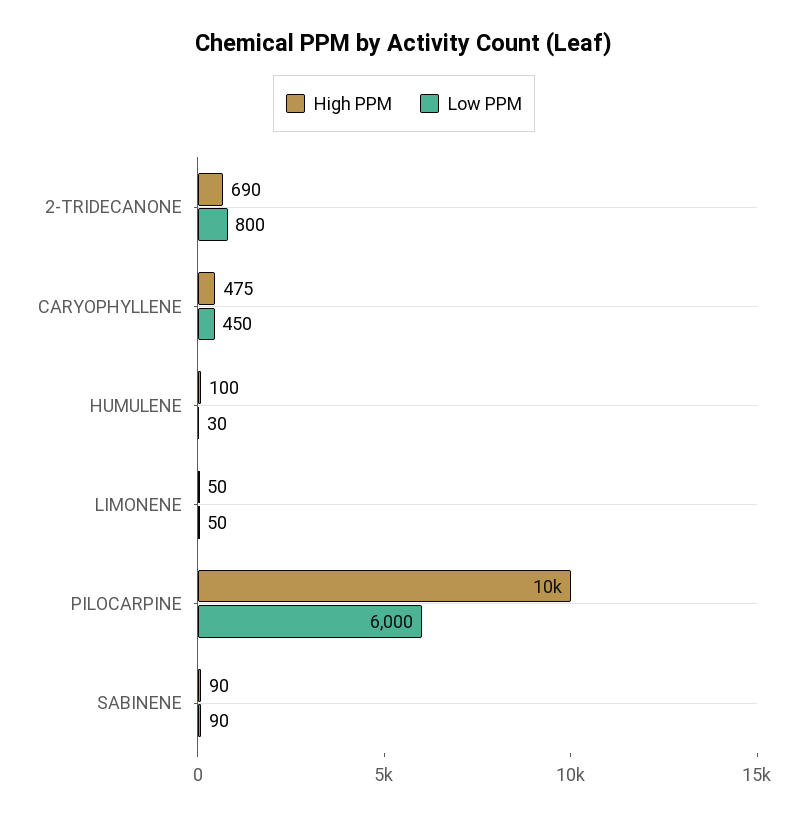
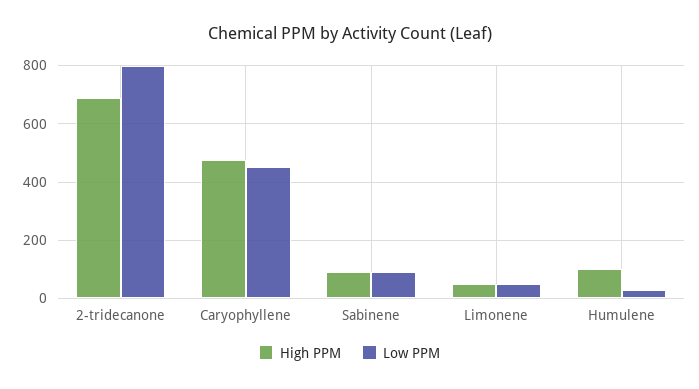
High PPM, PILOCARPINE: 10000 -> none
Low PPM, PILOCARPINE: 6000 -> none

